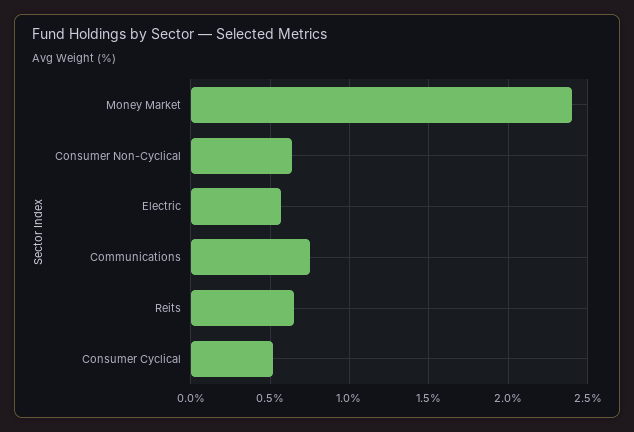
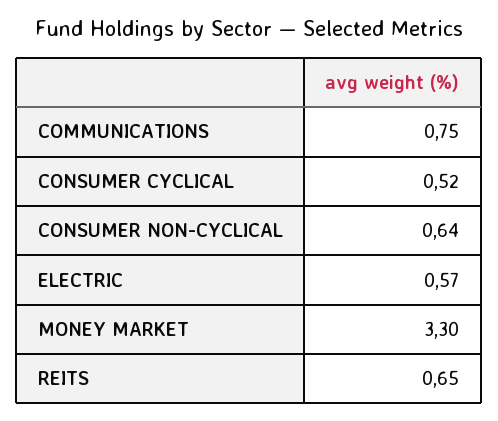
Money Market: 2.4 -> 3.3

